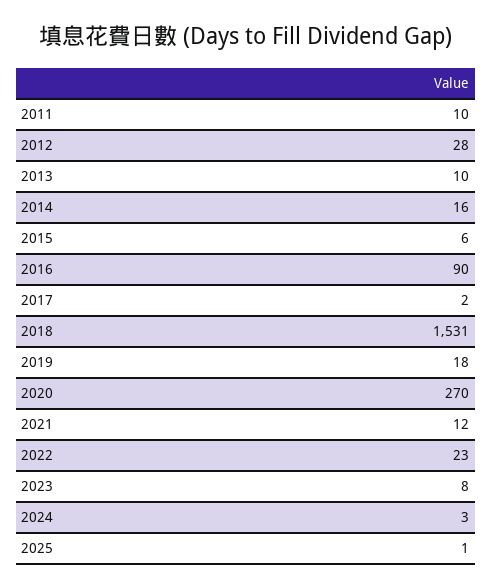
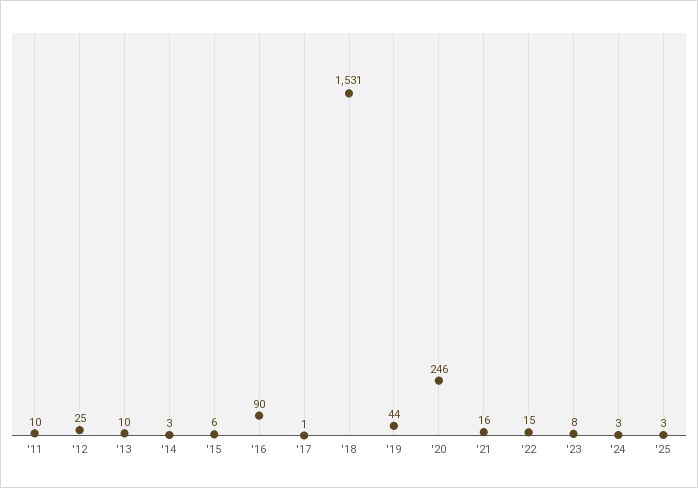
2012: 28 -> 25
2014: 16 -> 3
2017: 2 -> 1
2019: 18 -> 44
2020: 270 -> 246
2021: 12 -> 16
2022: 23 -> 15
2025: 1 -> 3

